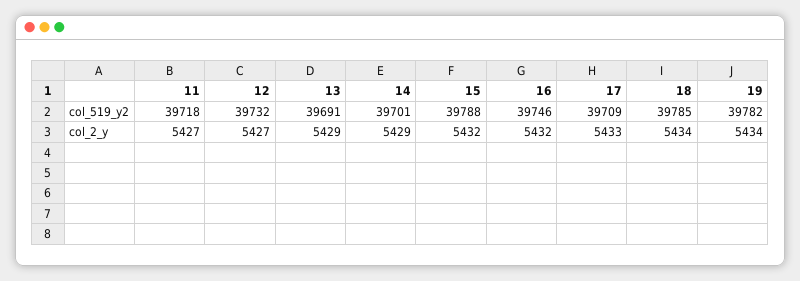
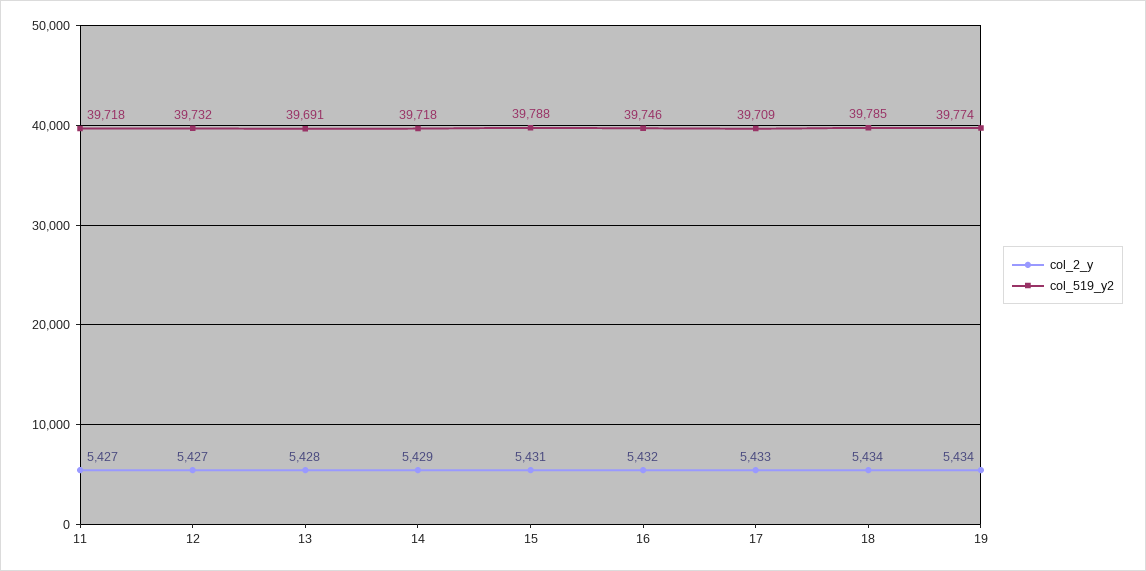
col_519_y2, 14: 39701 -> 39718
col_519_y2, 19: 39782 -> 39774
col_2_y, 13: 5429 -> 5428
col_2_y, 15: 5432 -> 5431

